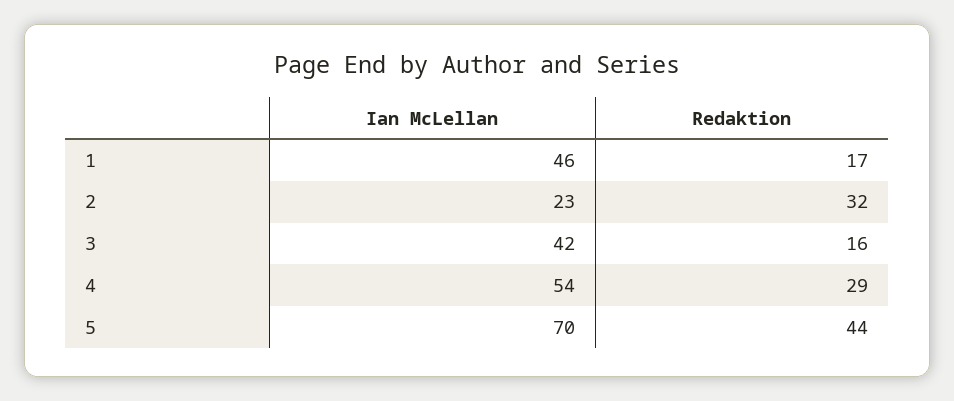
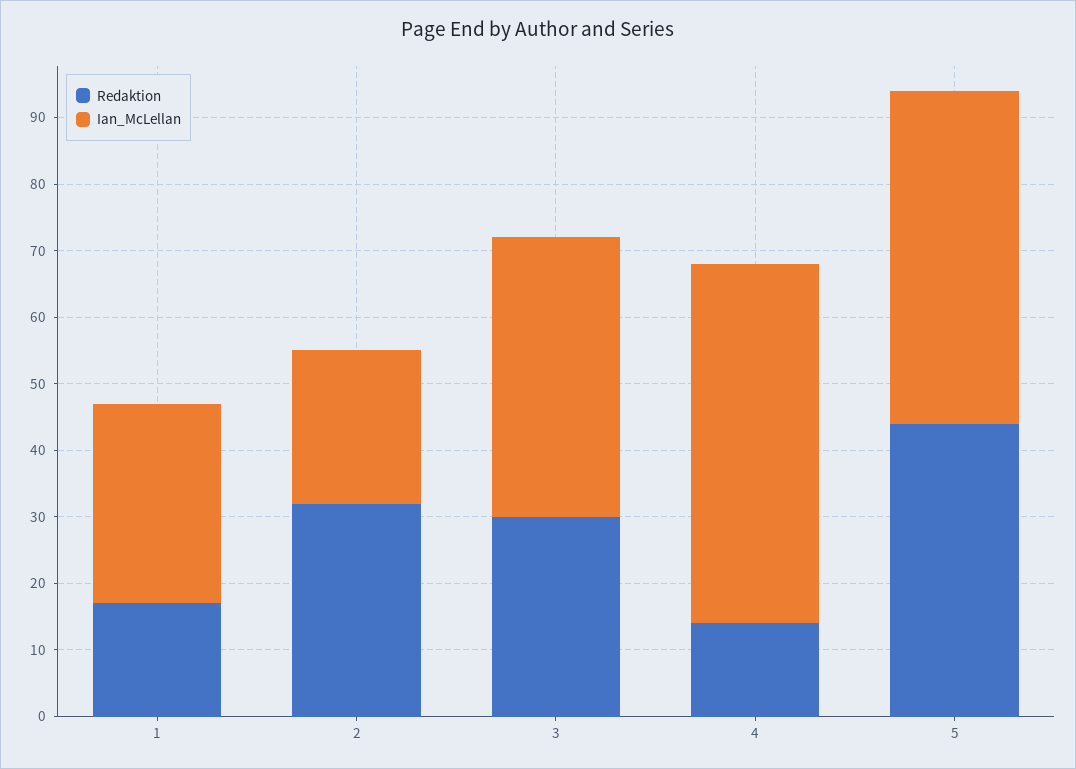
Ian McLellan, 1: 46 -> 30
Redaktion, 3: 16 -> 30
Redaktion, 4: 29 -> 15
Ian McLellan, 5: 70 -> 50

